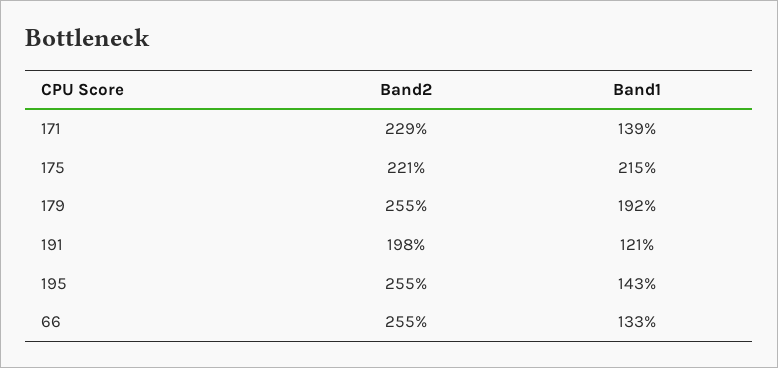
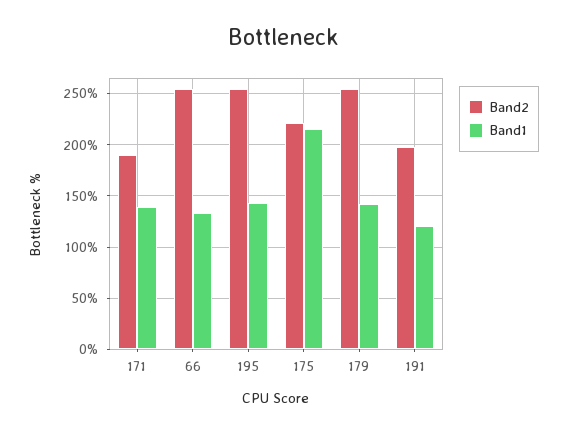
Band2, 171: 229 -> 190
Band1, 179: 192 -> 140

